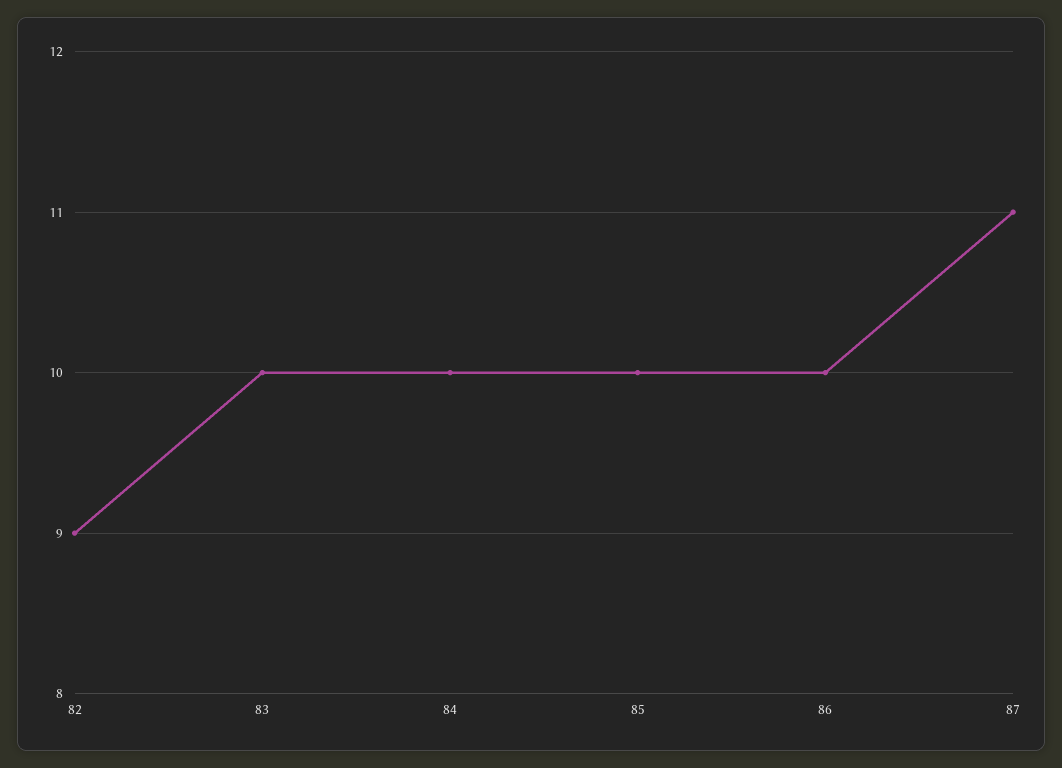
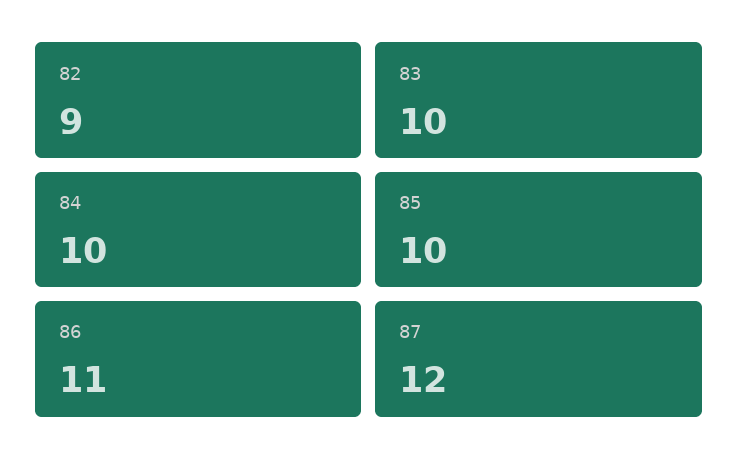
86: 10 -> 11
87: 11 -> 12

